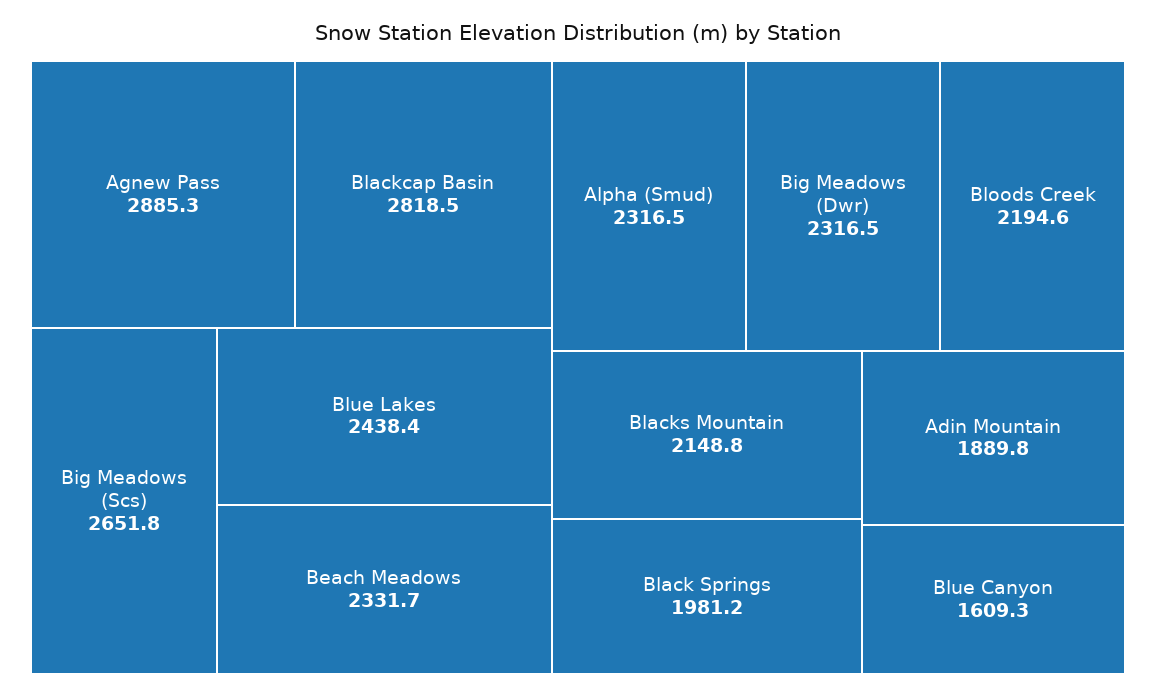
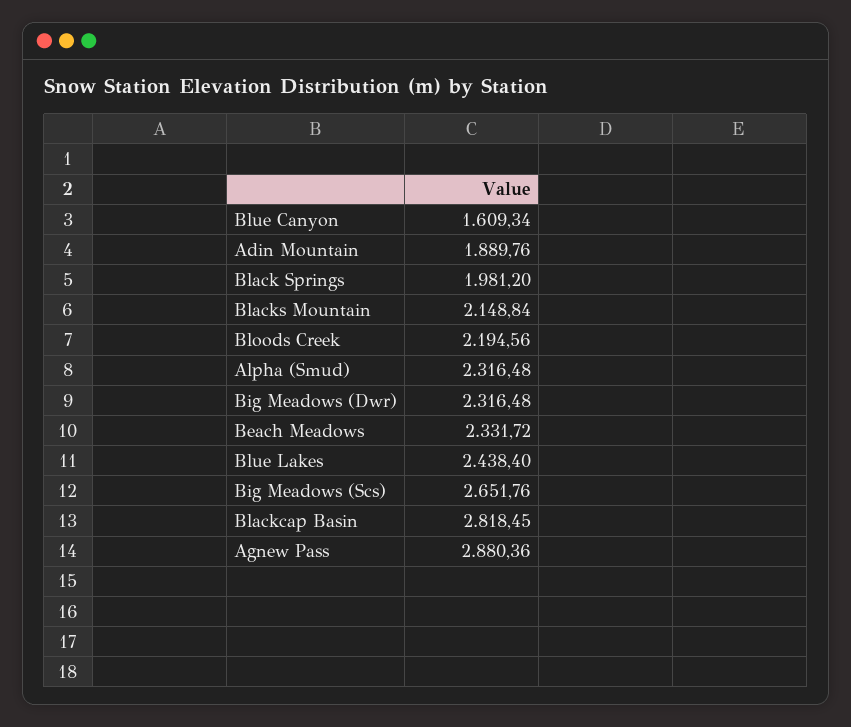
Agnew Pass: 2885.3 -> 2880.36

